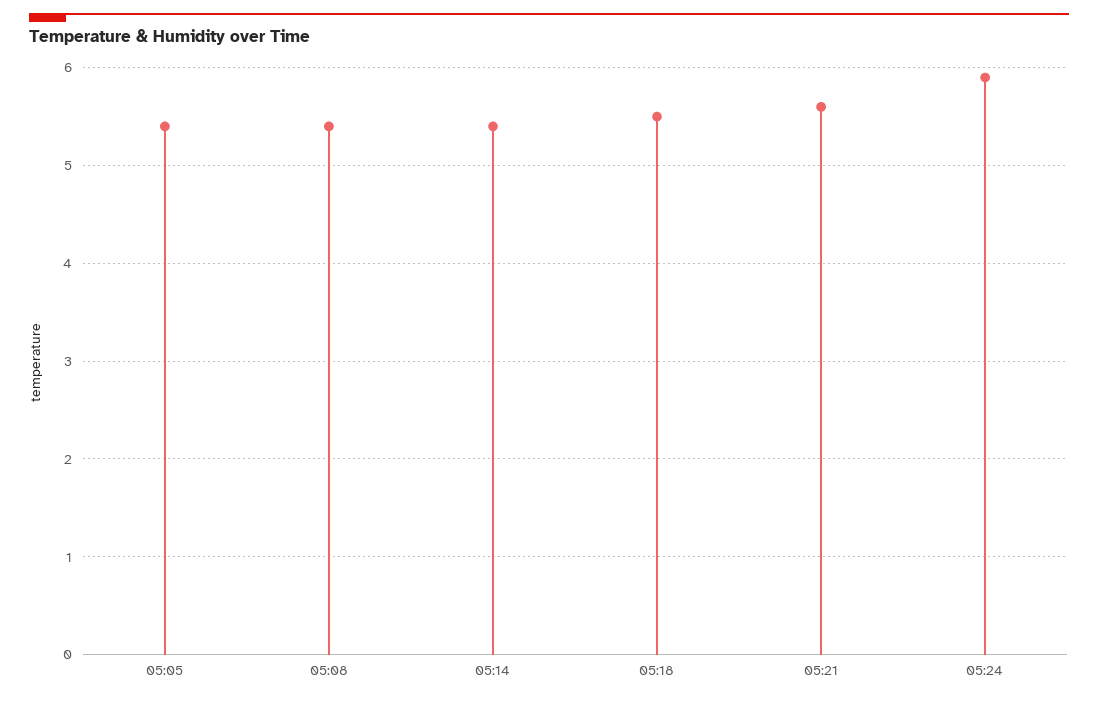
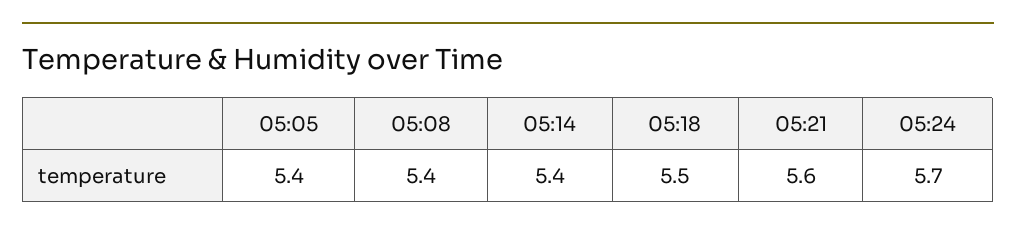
05:24: 5.9 -> 5.7

